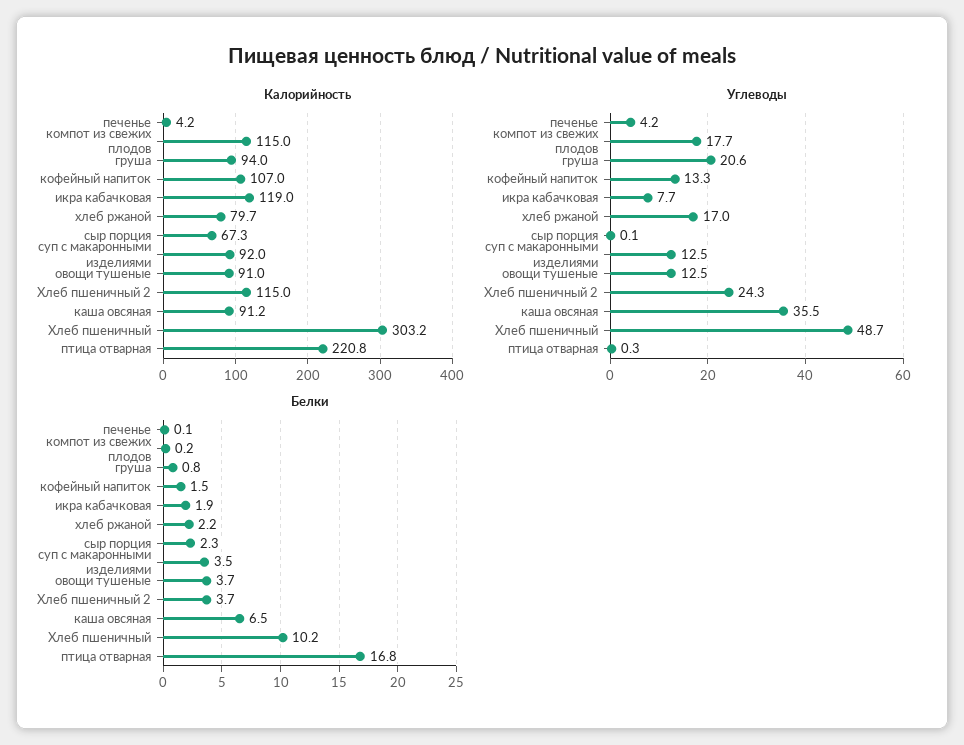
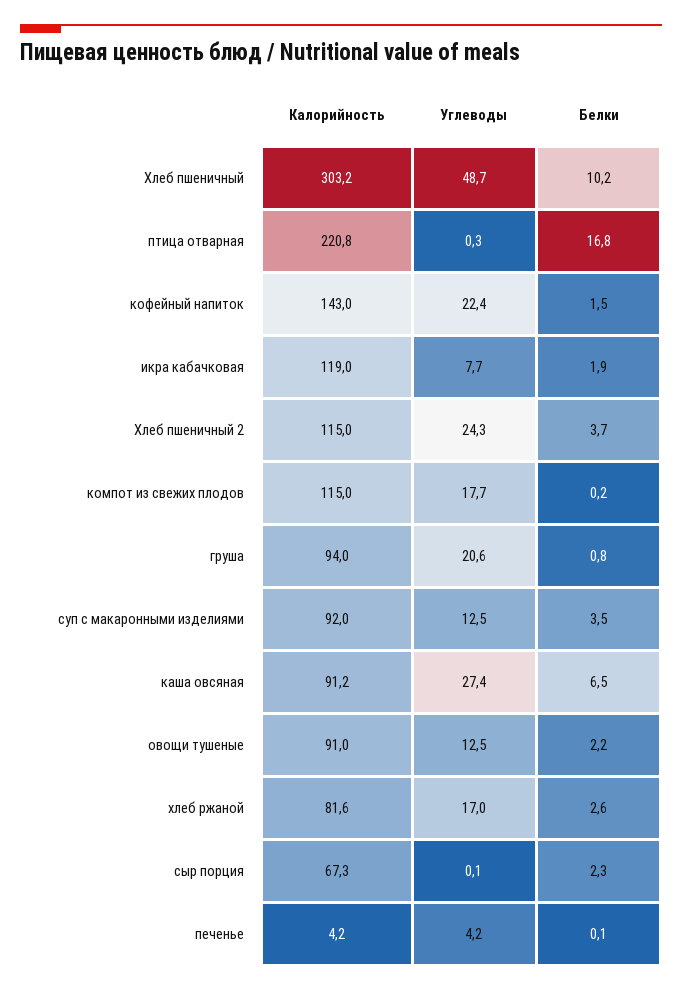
Калорийность, кофейный напиток: 107 -> 143
Калорийность, хлеб ржаной: 79.7 -> 81.6
Углеводы, кофейный напиток: 13.3 -> 22.4
Углеводы, каша овсяная: 35.5 -> 27.4
Белки, хлеб ржаной: 2.2 -> 2.6
Белки, овощи тушеные: 3.7 -> 2.2

